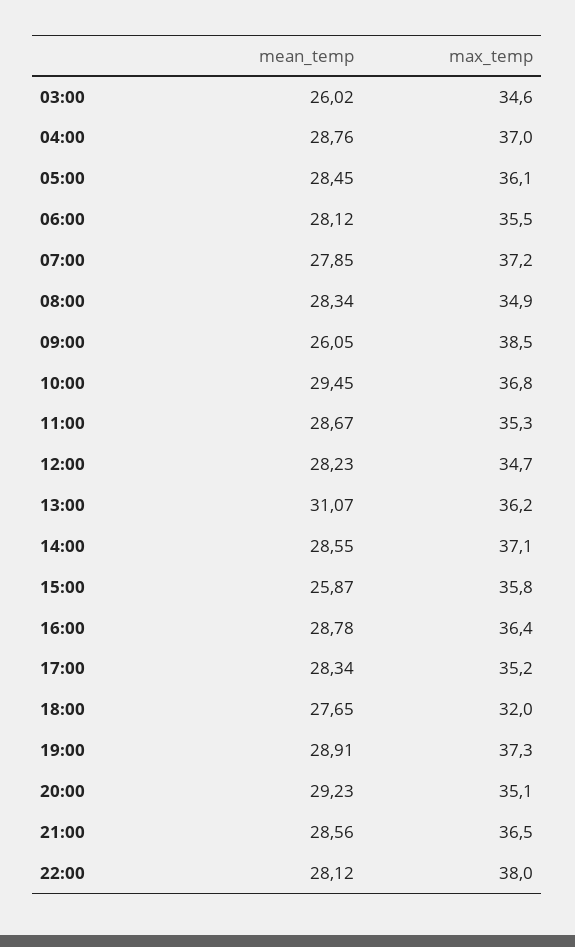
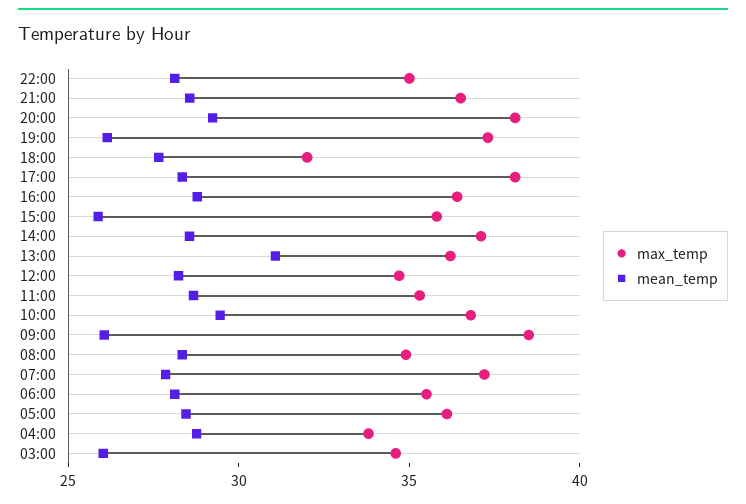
max_temp, 04:00: 37 -> 34
max_temp, 17:00: 35.2 -> 38
mean_temp, 19:00: 28.91 -> 26
max_temp, 20:00: 35.1 -> 38
max_temp, 22:00: 38 -> 35

